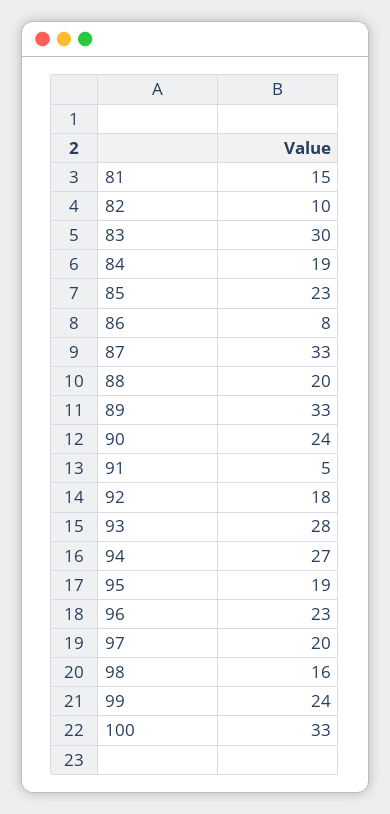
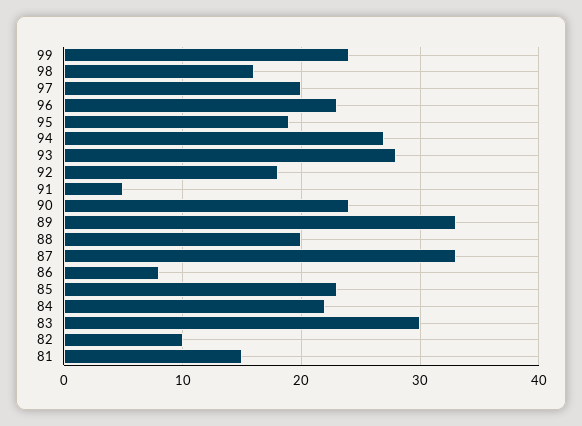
84: 19 -> 22
100: 33 -> none

